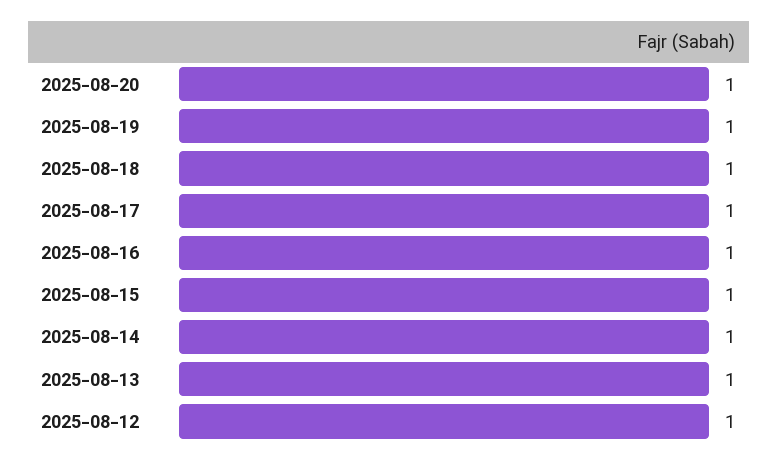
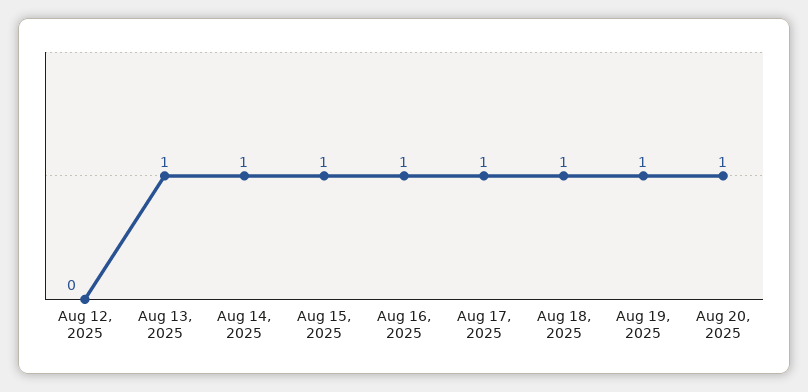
2025-08-12: 1 -> 0

